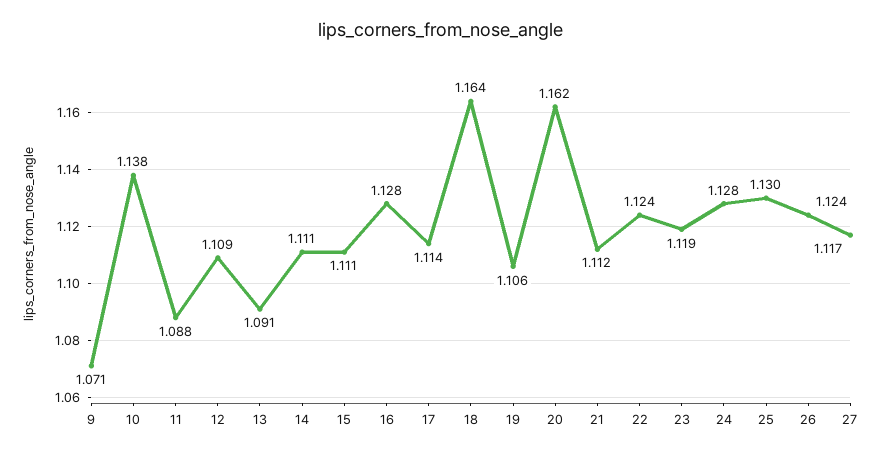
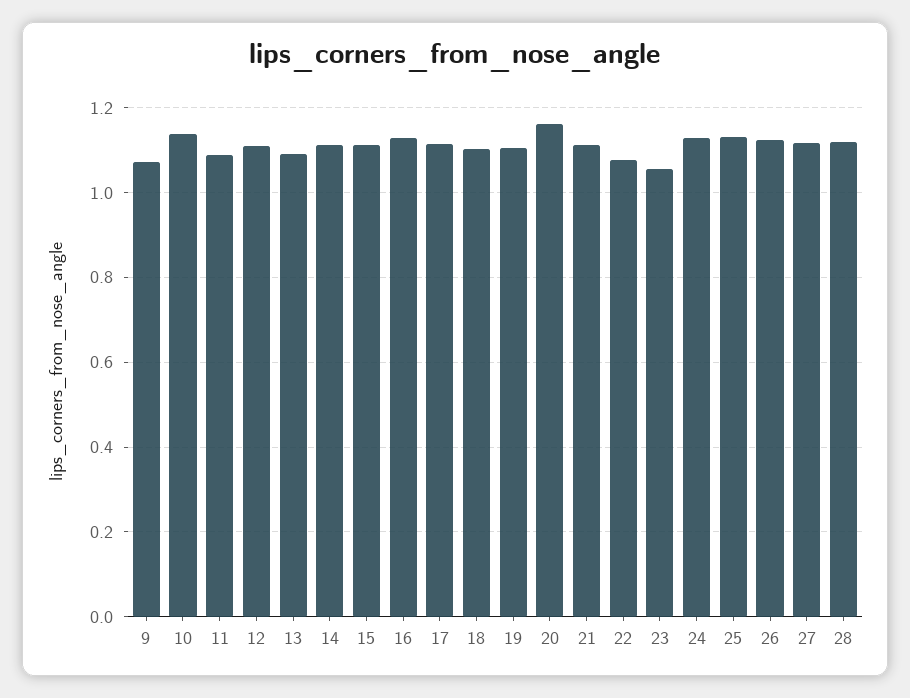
18: 1.164 -> 1.1
22: 1.124 -> 1.08
23: 1.119 -> 1.06
28: none -> 1.12

